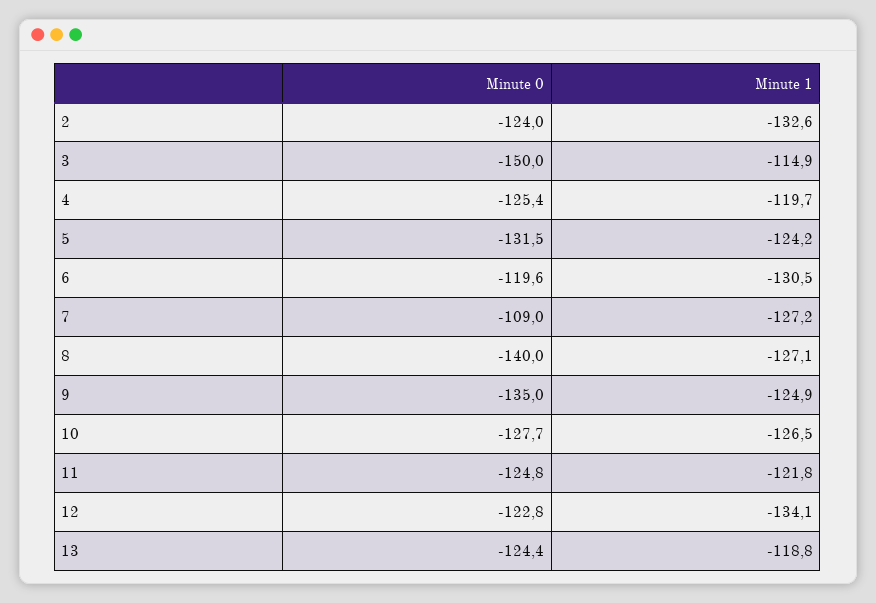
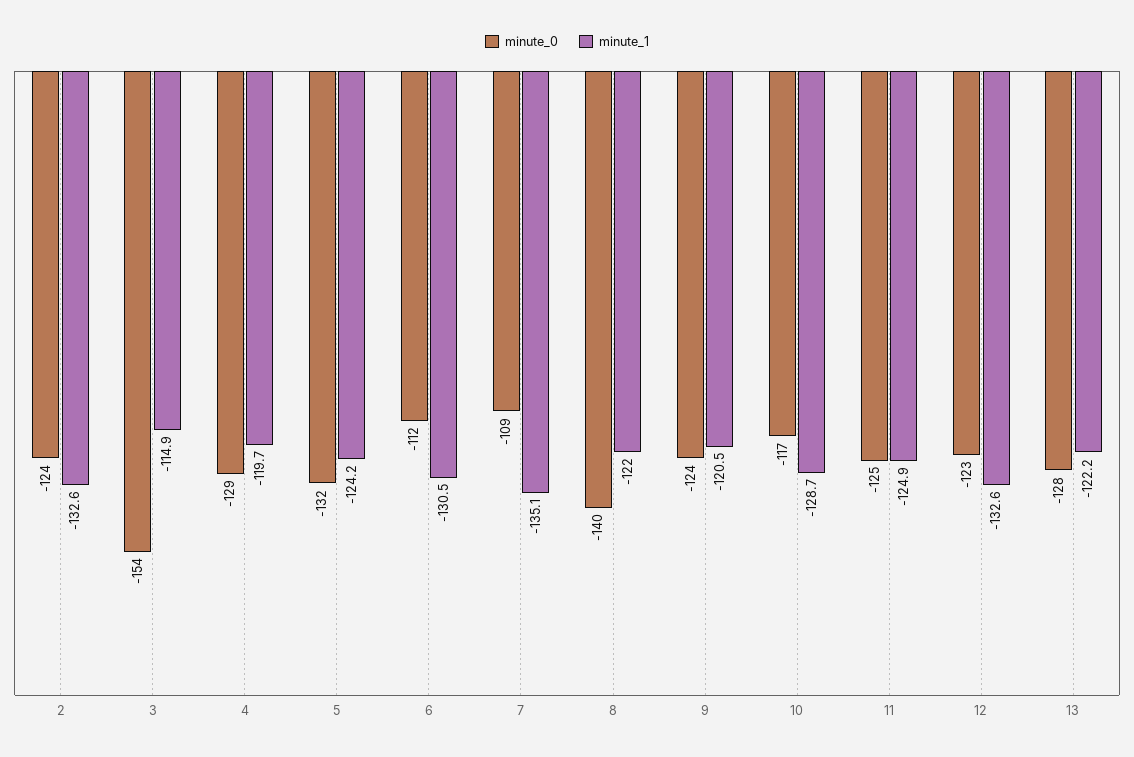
Minute 0, 3: -150 -> -154
Minute 0, 4: -125.4 -> -129
Minute 0, 6: -119.6 -> -112
Minute 1, 7: -127.2 -> -135.1
Minute 1, 8: -127.1 -> -122
Minute 0, 9: -135 -> -124
Minute 1, 9: -124.9 -> -120.5
Minute 0, 10: -127.7 -> -117
Minute 1, 10: -126.5 -> -128.7
Minute 1, 11: -121.8 -> -124.9
Minute 1, 12: -134.1 -> -132.6
Minute 0, 13: -124.4 -> -128
Minute 1, 13: -118.8 -> -122.2

